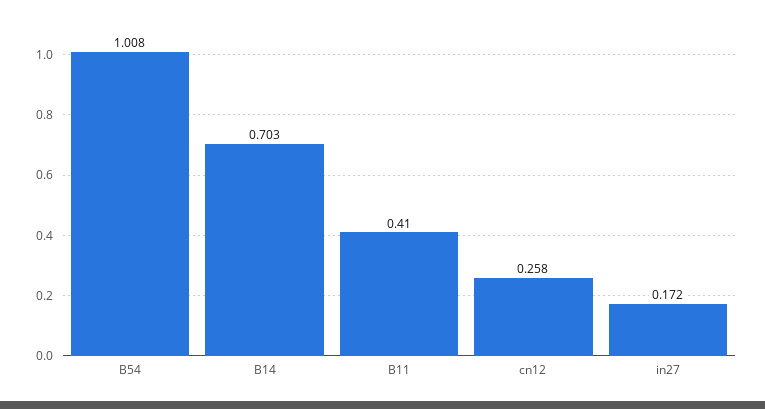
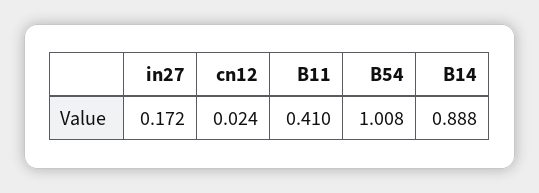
B14: 0.703 -> 0.888
cn12: 0.258 -> 0.024

